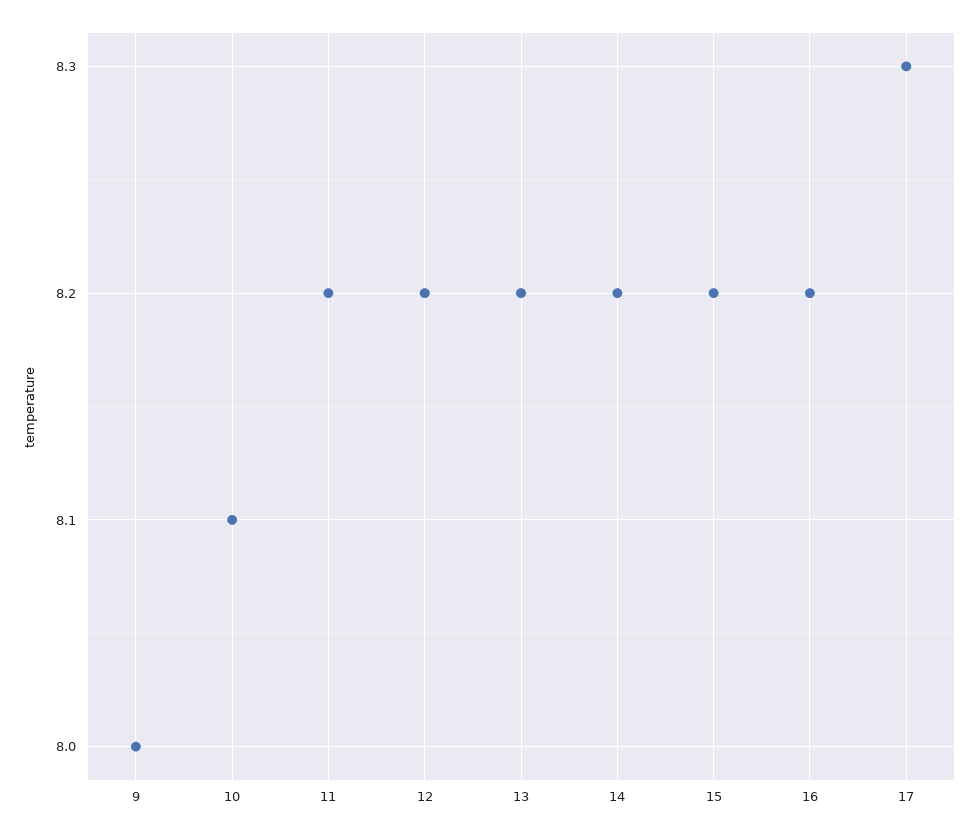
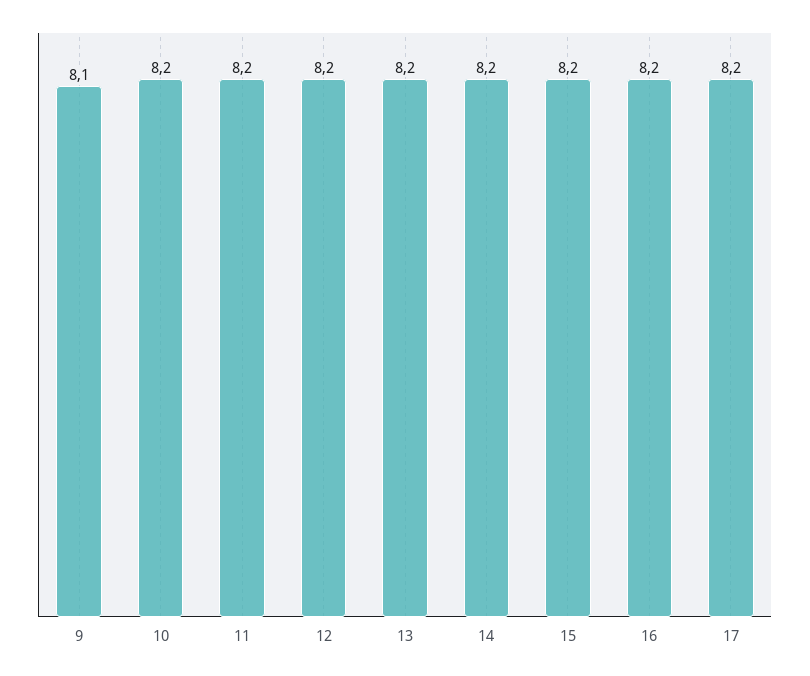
9: 8 -> 8.1
10: 8.1 -> 8.2
17: 8.3 -> 8.2

